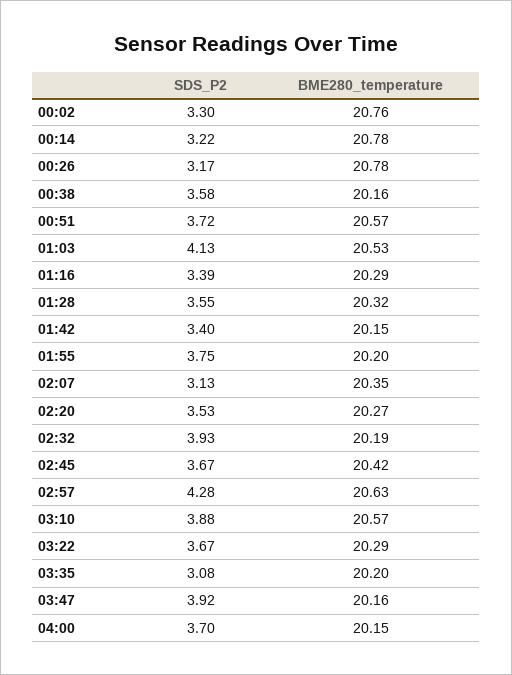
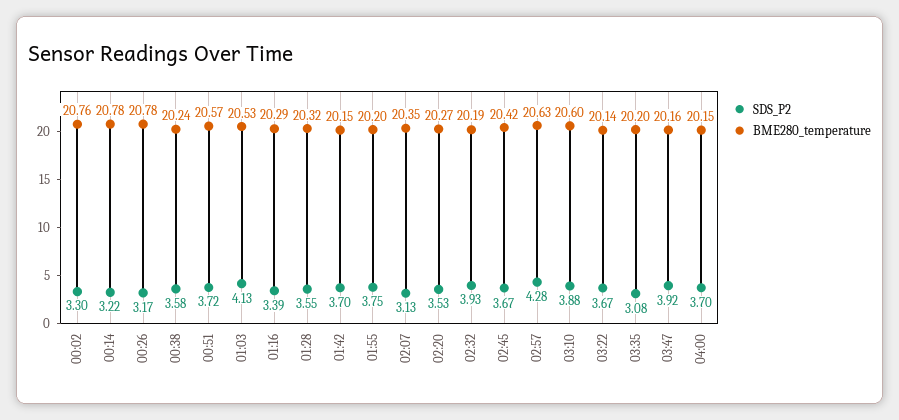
BME280_temperature, 00:38: 20.16 -> 20.24
SDS_P2, 01:42: 3.4 -> 3.7
BME280_temperature, 03:10: 20.57 -> 20.6
BME280_temperature, 03:22: 20.29 -> 20.14

